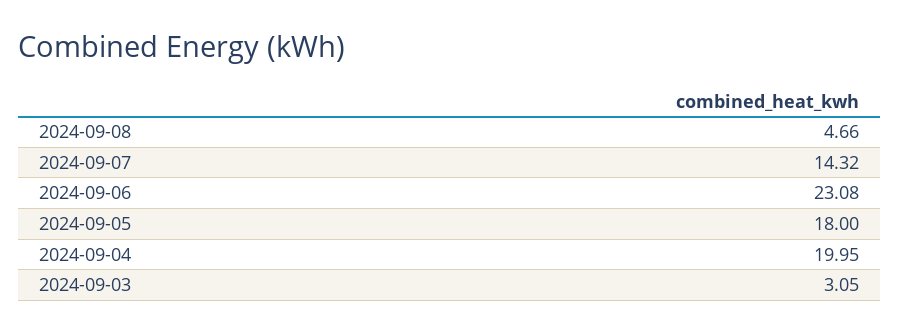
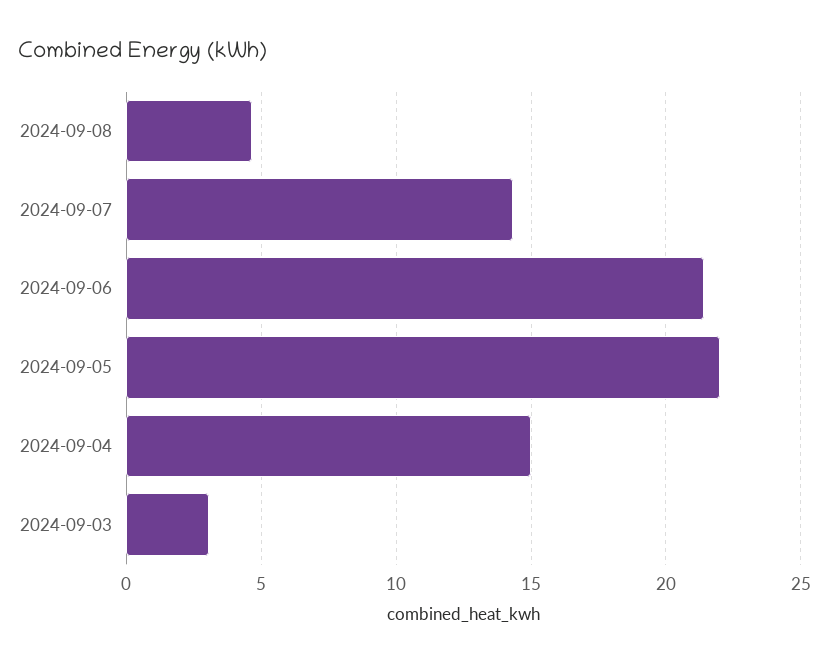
2024-09-06: 23.08 -> 21.5
2024-09-05: 18 -> 22
2024-09-04: 19.95 -> 15

